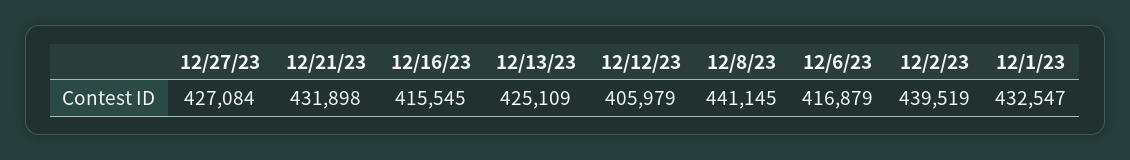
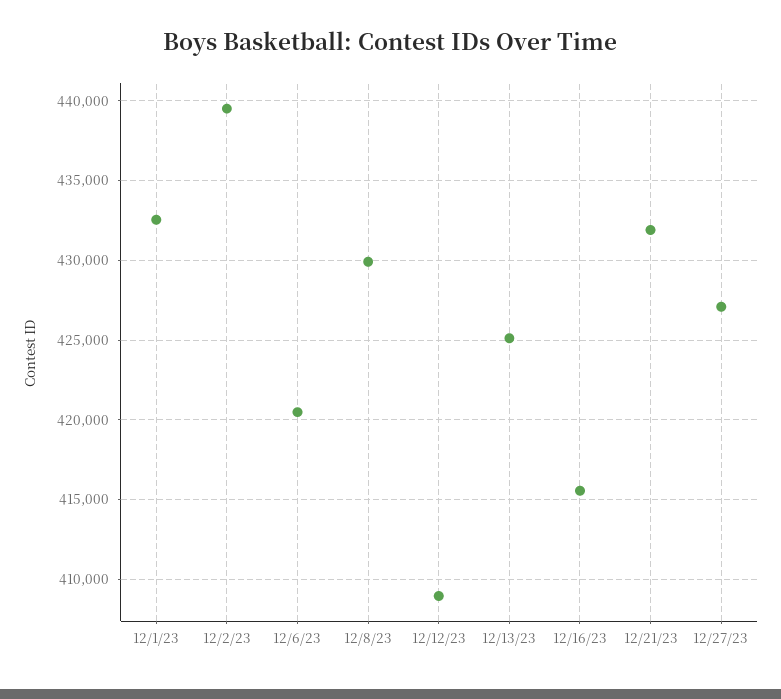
12/12/23: 405979 -> 409000
12/8/23: 441145 -> 430000
12/6/23: 416879 -> 420500

